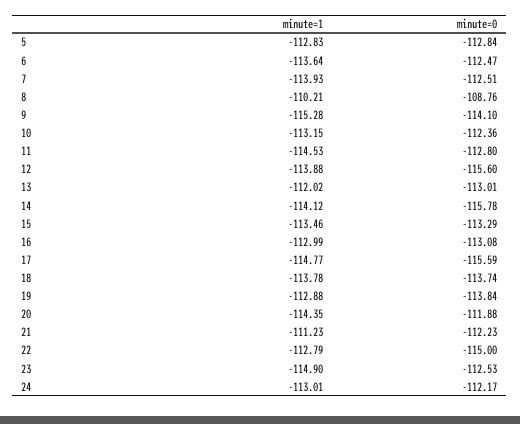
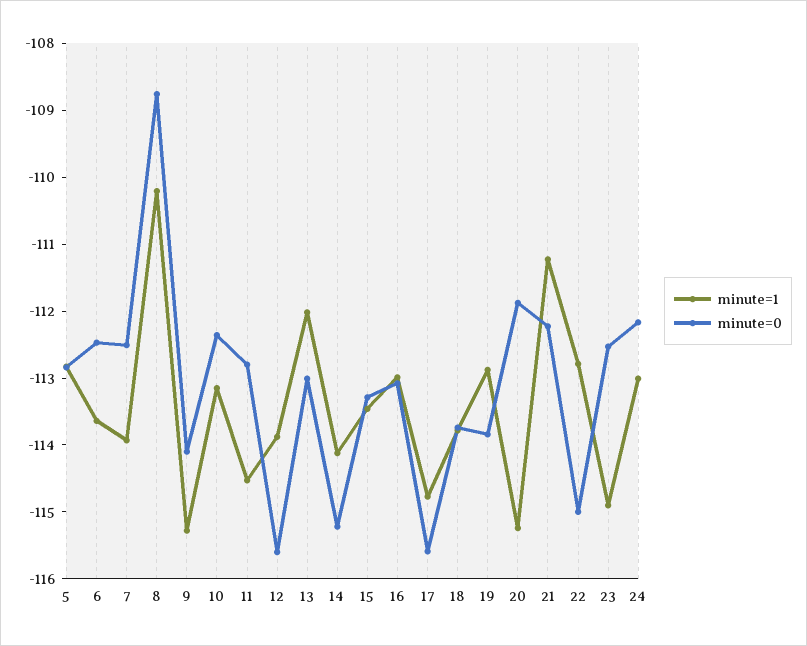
minute=0, 14: -115.78 -> -115.2
minute=1, 20: -114.35 -> -115.2

